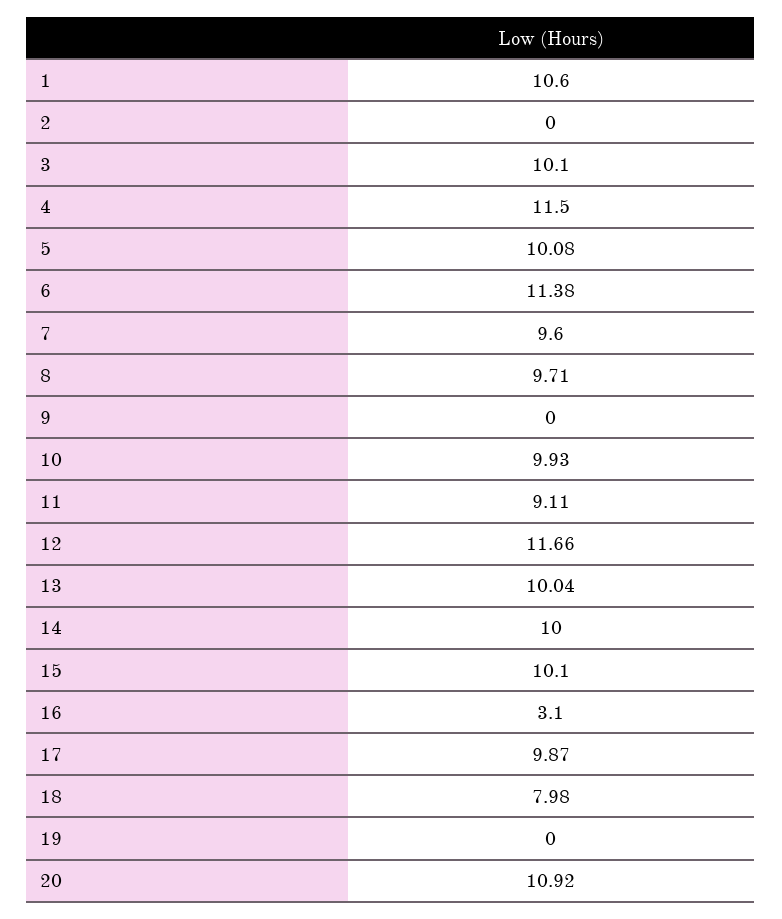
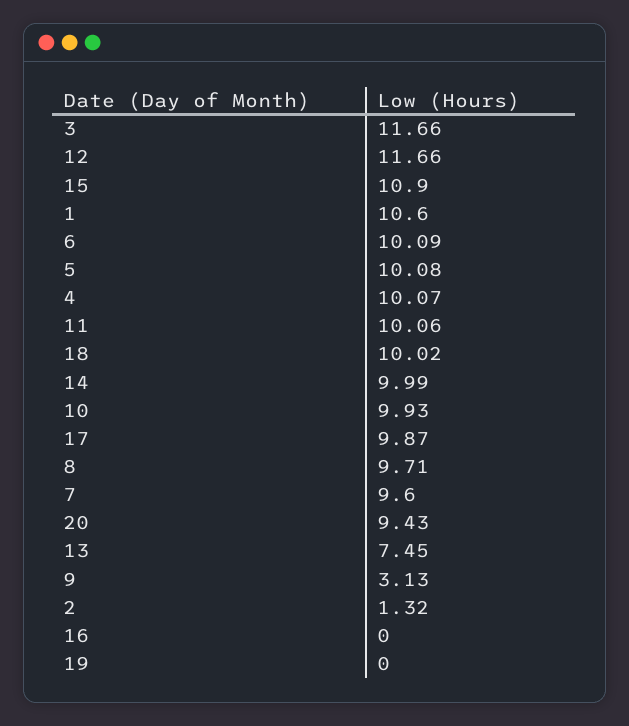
2: 0 -> 1.32
3: 10.1 -> 11.66
4: 11.5 -> 10.07
6: 11.38 -> 10.09
9: 0 -> 3.13
11: 9.11 -> 10.06
13: 10.04 -> 7.45
14: 10 -> 9.99
15: 10.1 -> 10.9
16: 3.1 -> 0
18: 7.98 -> 10.02
20: 10.92 -> 9.43

